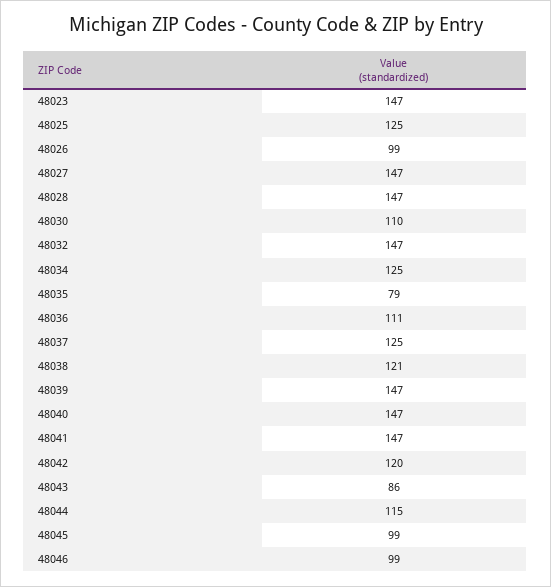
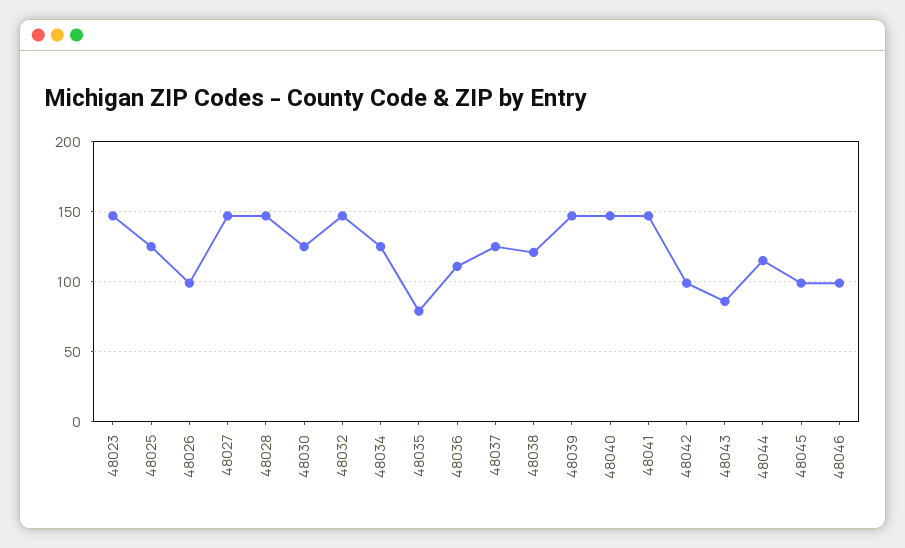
48030: 110 -> 125
48042: 120 -> 100

